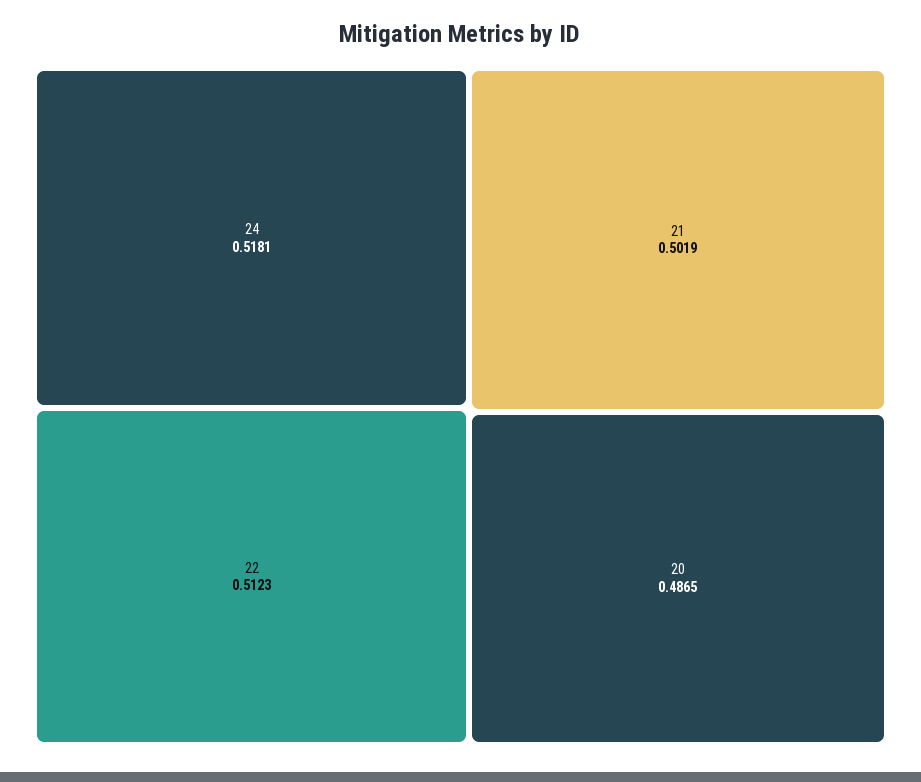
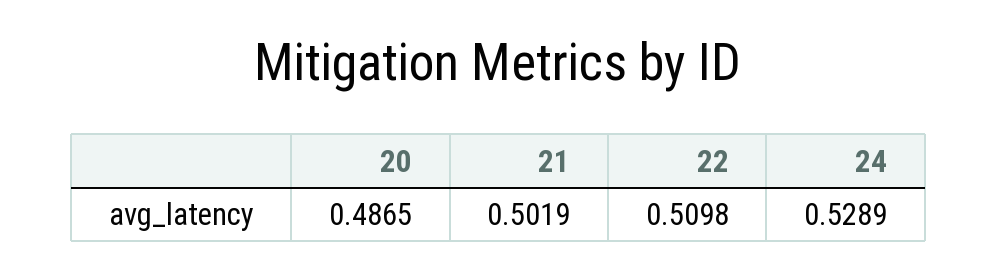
24: 0.5181 -> 0.5289
22: 0.5123 -> 0.5098

